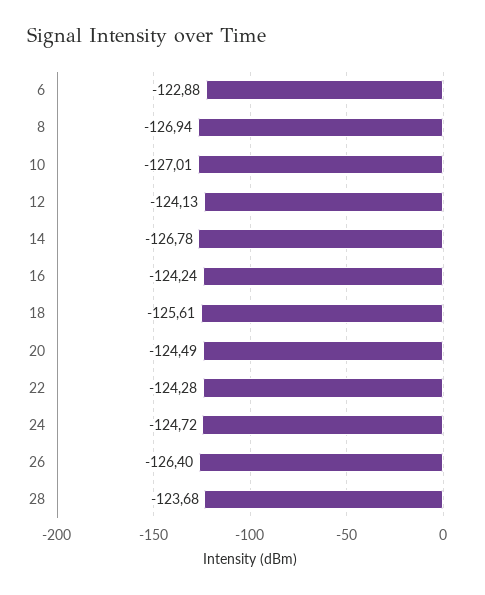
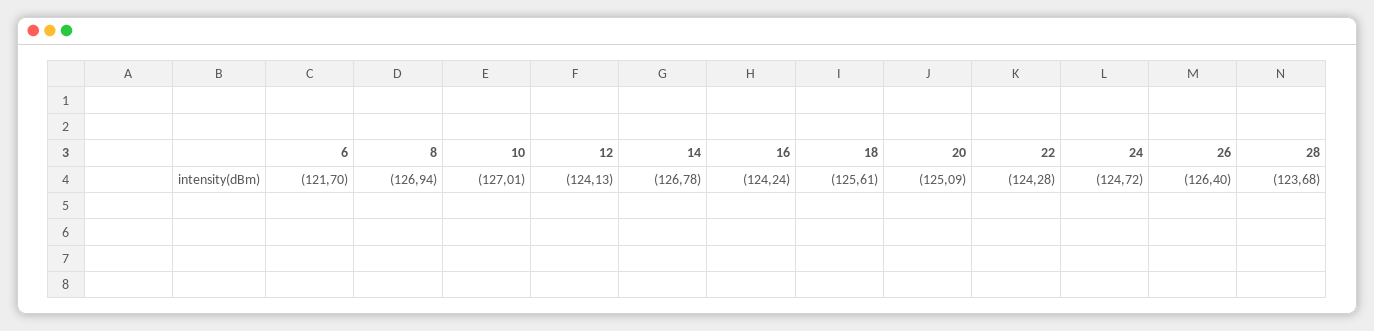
6: -122.88 -> -121.7
20: -124.49 -> -125.09

